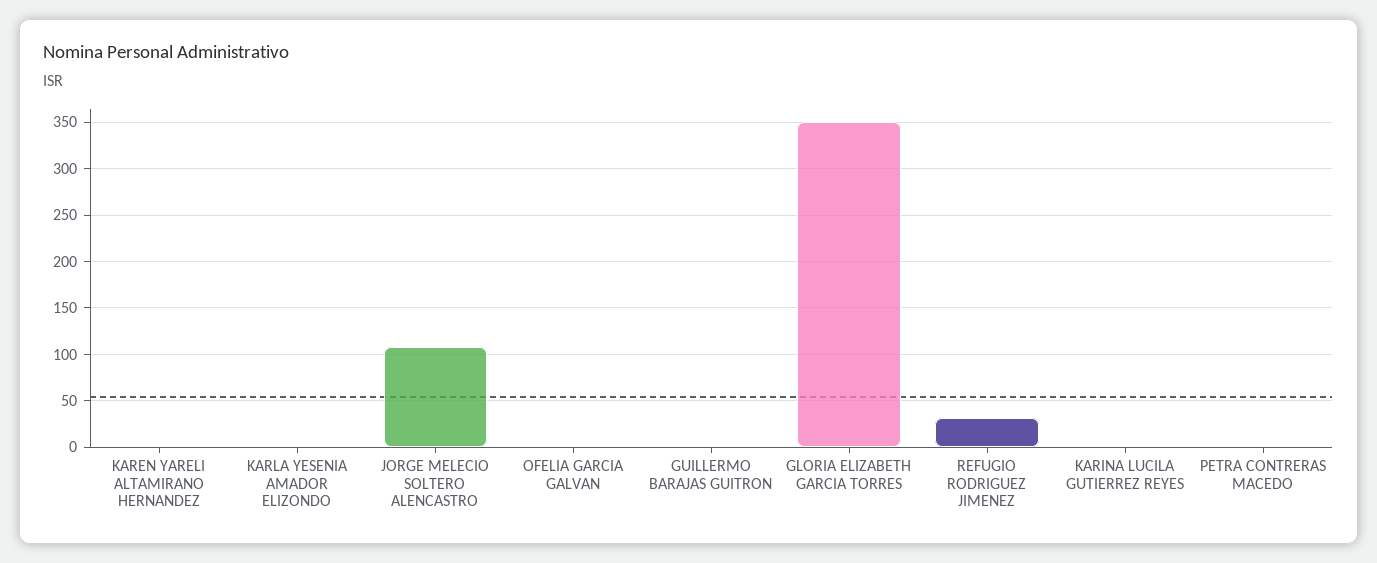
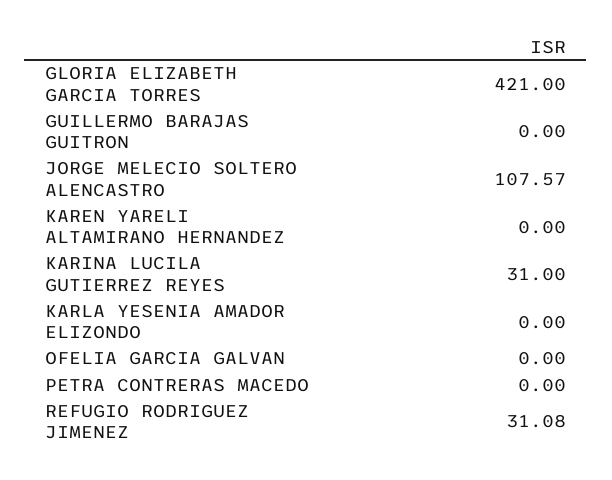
GLORIA ELIZABETH GARCIA TORRES: 350 -> 421
KARINA LUCILA GUTIERREZ REYES: 0 -> 31

